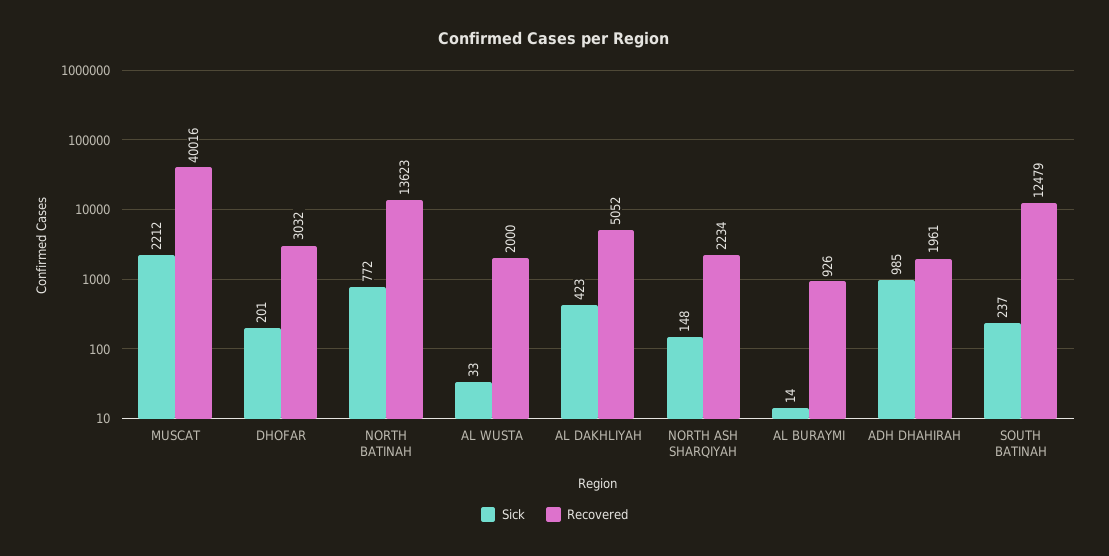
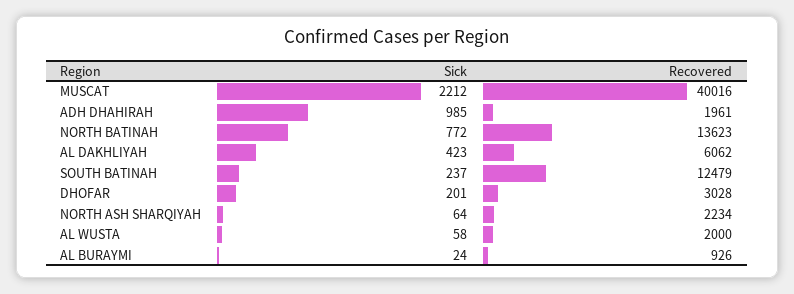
Recovered, DHOFAR: 3032 -> 3028
Sick, AL WUSTA: 33 -> 58
Recovered, AL DAKHLIYAH: 5052 -> 6062
Sick, NORTH ASH SHARQIYAH: 148 -> 64
Sick, AL BURAYMI: 14 -> 24

